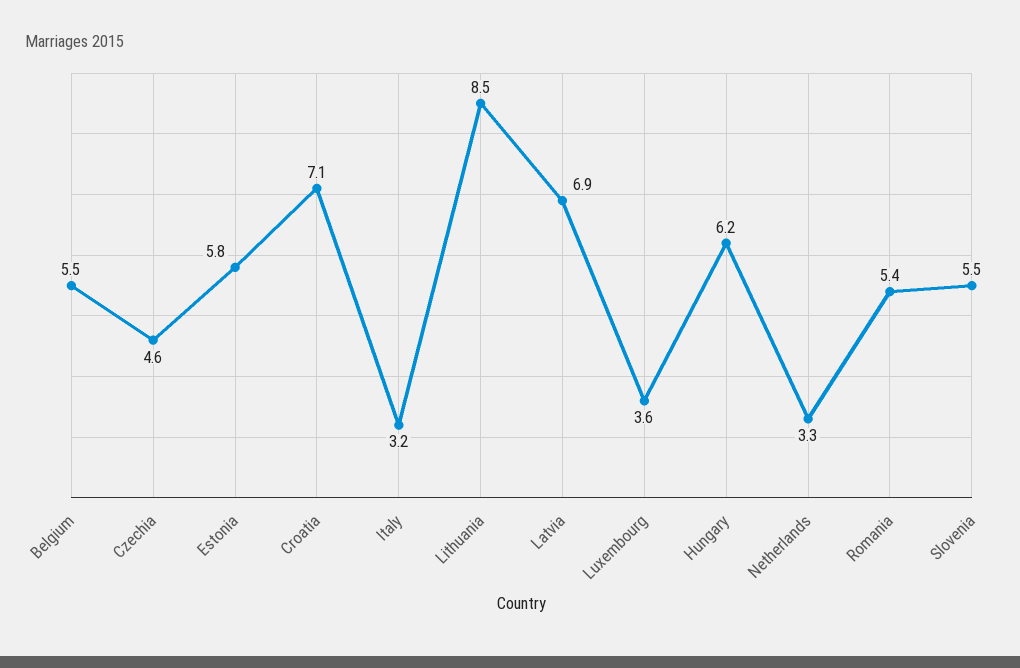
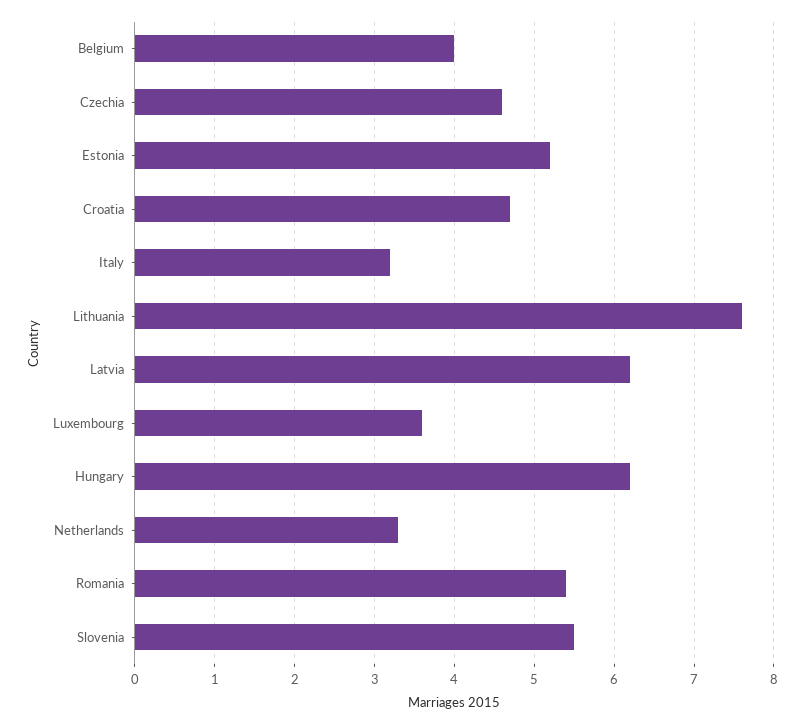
Belgium: 5.5 -> 4
Estonia: 5.8 -> 5.2
Croatia: 7.1 -> 4.7
Lithuania: 8.5 -> 7.6
Latvia: 6.9 -> 6.2

